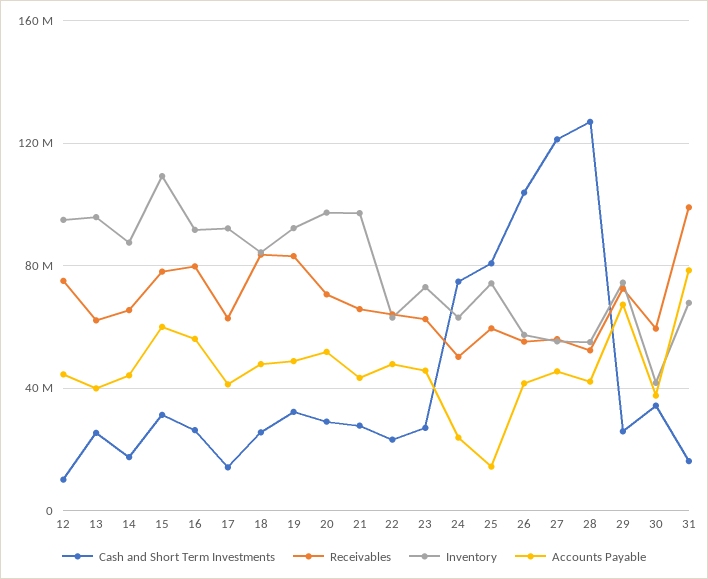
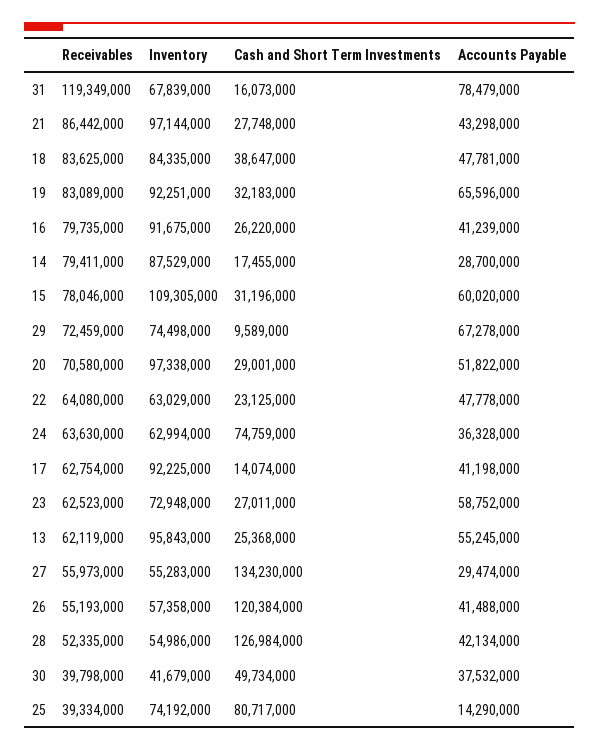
Cash and Short Term Investments, 12: 10000000 -> none
Receivables, 12: 75000000 -> none
Inventory, 12: 95000000 -> none
Accounts Payable, 12: 45000000 -> none
Accounts Payable, 13: 40000000 -> 55245000
Receivables, 14: 65000000 -> 79411000
Accounts Payable, 14: 45000000 -> 28700000
Accounts Payable, 16: 55000000 -> 41239000
Cash and Short Term Investments, 18: 25000000 -> 38647000
Accounts Payable, 19: 50000000 -> 65596000
Receivables, 21: 65000000 -> 86442000
Accounts Payable, 23: 45000000 -> 58752000
Receivables, 24: 50000000 -> 63630000
Accounts Payable, 24: 25000000 -> 36328000
Receivables, 25: 60000000 -> 39334000
Cash and Short Term Investments, 26: 105000000 -> 120384000
Cash and Short Term Investments, 27: 120000000 -> 134230000
Accounts Payable, 27: 45000000 -> 29474000
Cash and Short Term Investments, 29: 25000000 -> 9589000
Cash and Short Term Investments, 30: 35000000 -> 49734000
Receivables, 30: 60000000 -> 39798000
Receivables, 31: 100000000 -> 119349000

